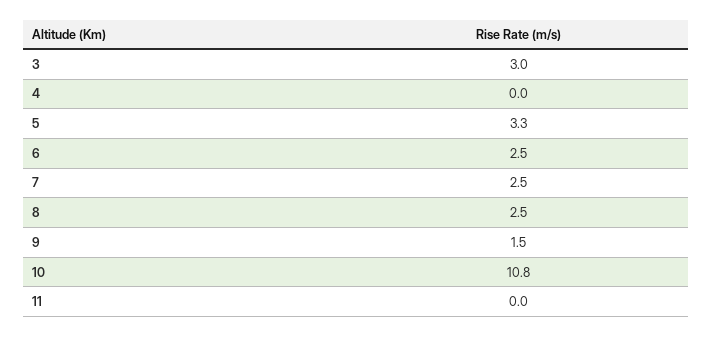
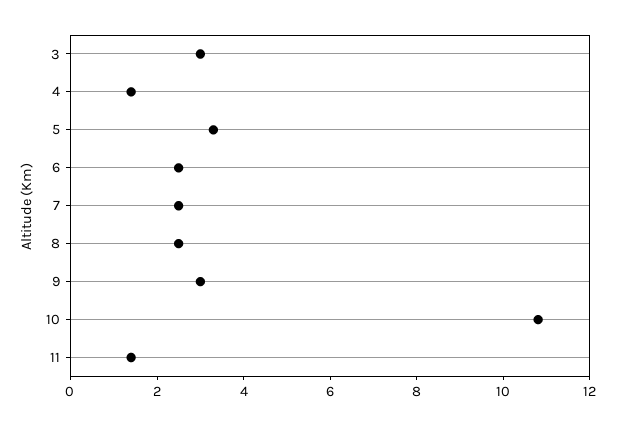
4: 0 -> 1.5
9: 1.5 -> 3
11: 0 -> 1.5

